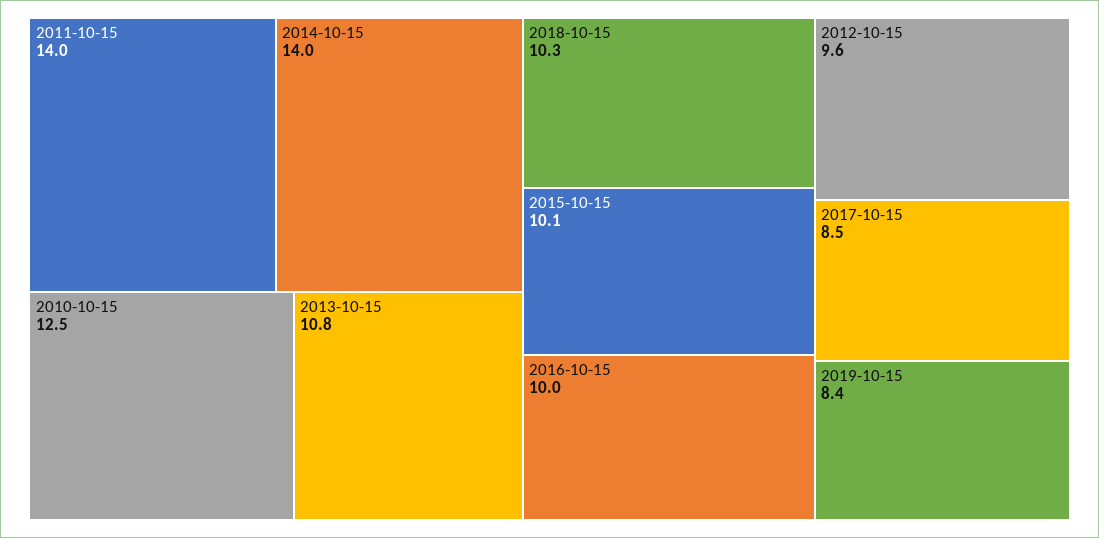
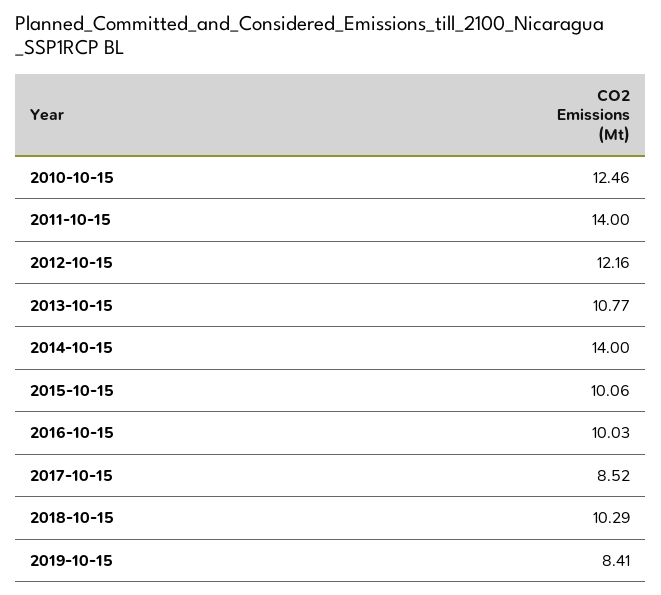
2012-10-15: 9.6 -> 12.16

